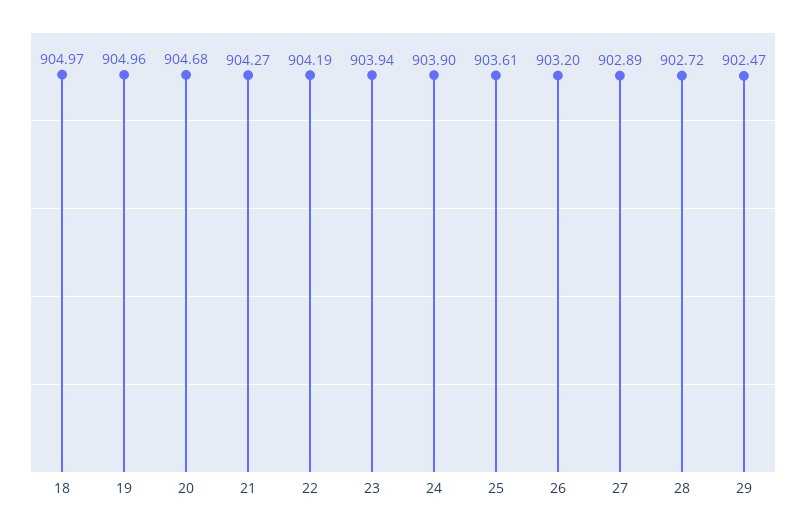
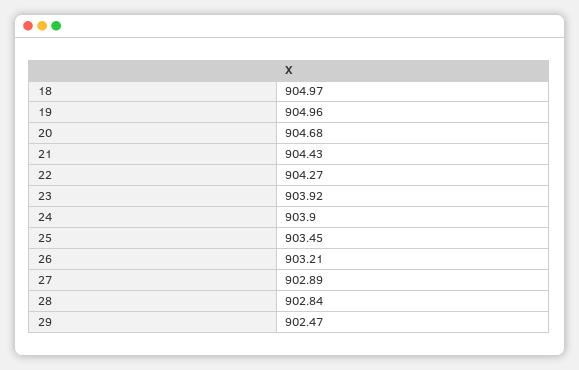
21: 904.27 -> 904.43
22: 904.19 -> 904.27
23: 903.94 -> 903.92
25: 903.61 -> 903.45
26: 903.2 -> 903.21
28: 902.72 -> 902.84

